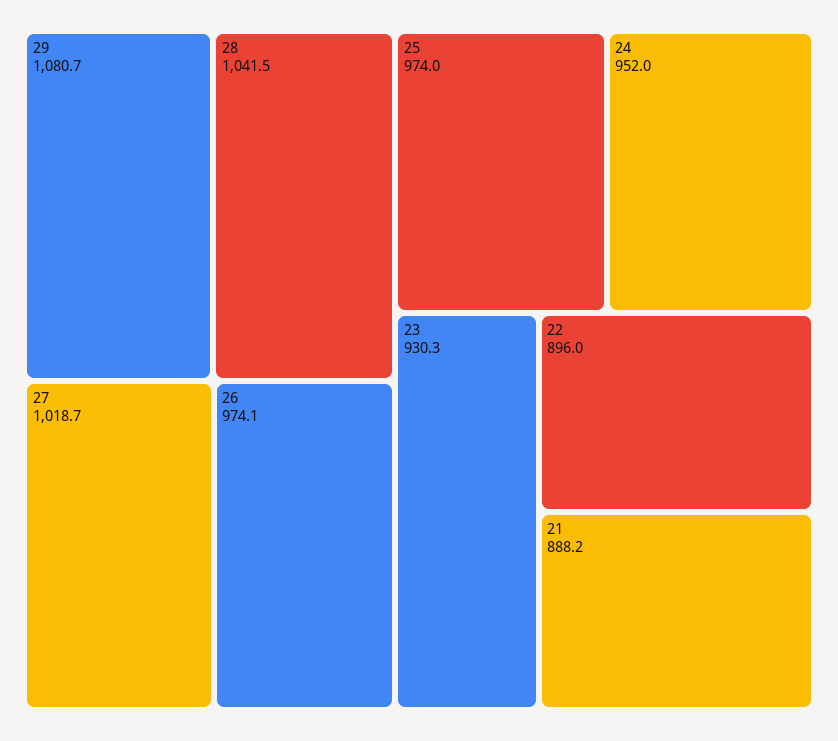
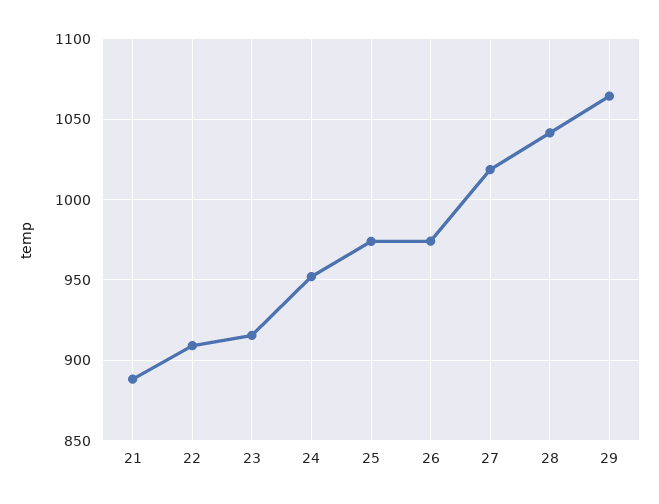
29: 1080.7 -> 1065
23: 930.3 -> 915
22: 896 -> 910

